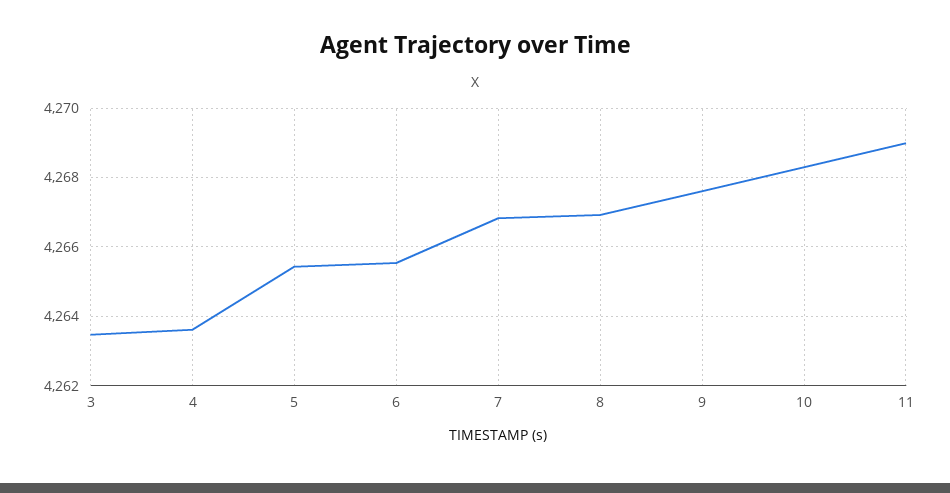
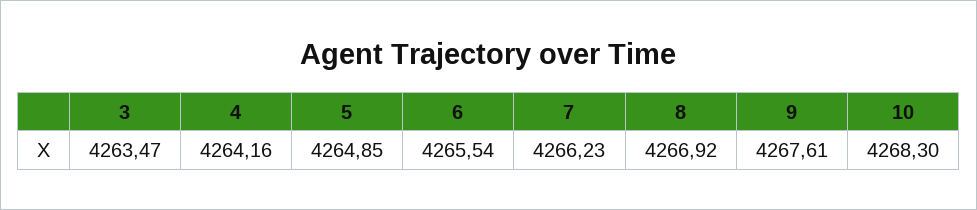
4: 4263.6 -> 4264.16
5: 4265.4 -> 4264.85
7: 4266.8 -> 4266.23
11: 4269 -> none

